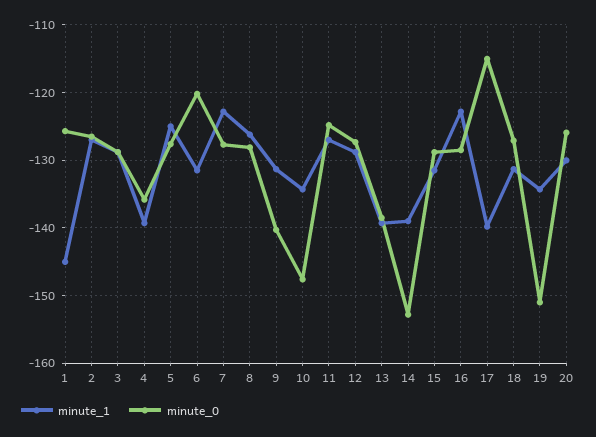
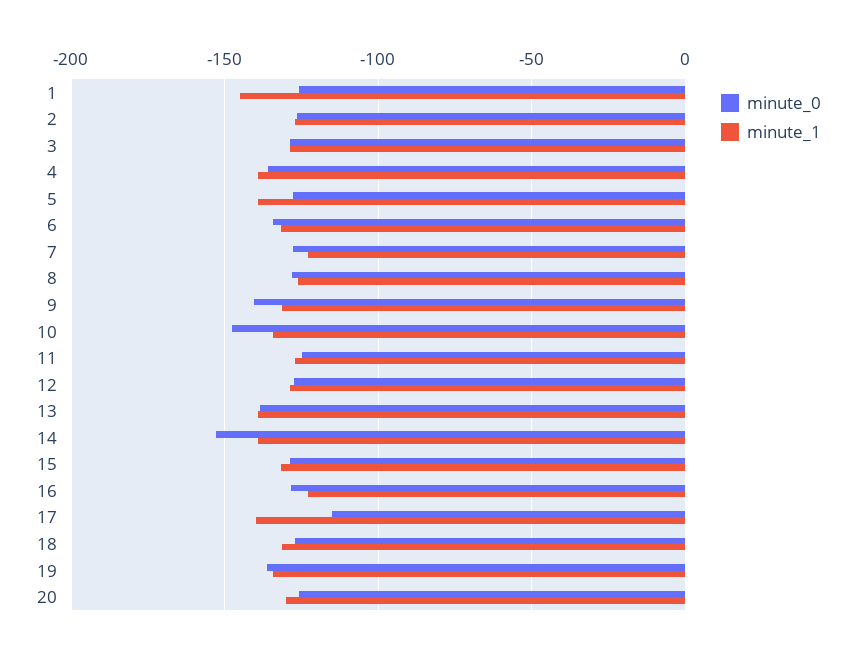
minute_1, 5: -125 -> -140
minute_0, 6: -120 -> -135
minute_0, 19: -151 -> -135

